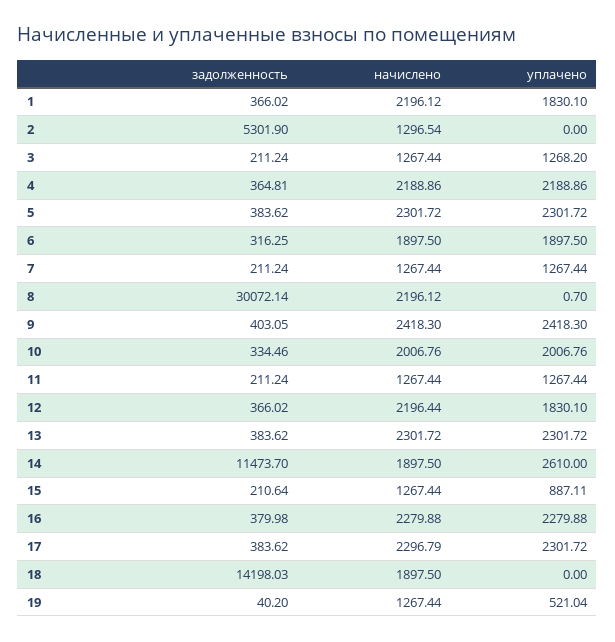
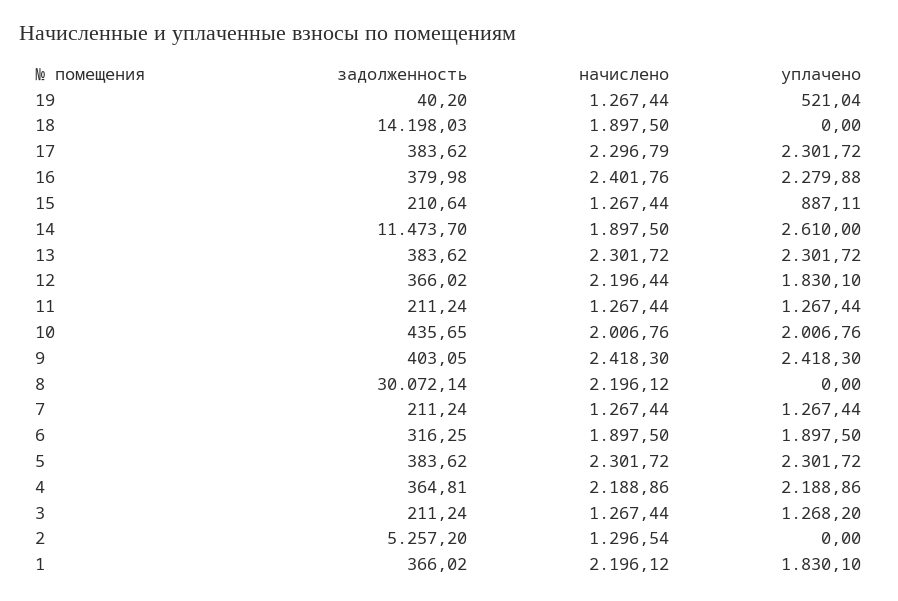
задолженность, 2: 5301.9 -> 5257.2
уплачено, 8: 0.7 -> 0
задолженность, 10: 334.46 -> 435.65
начислено, 16: 2279.88 -> 2401.76

